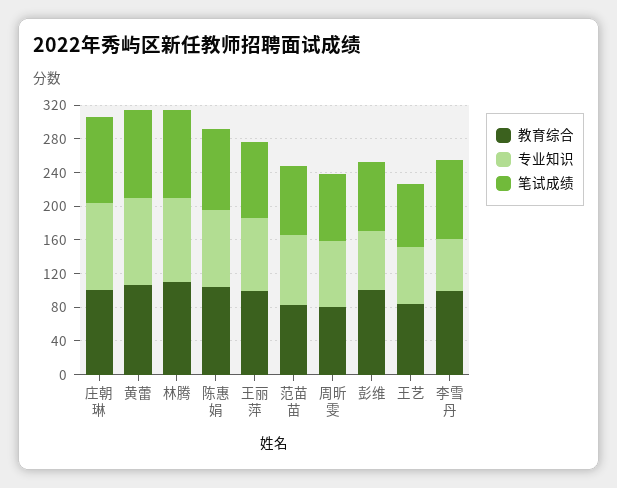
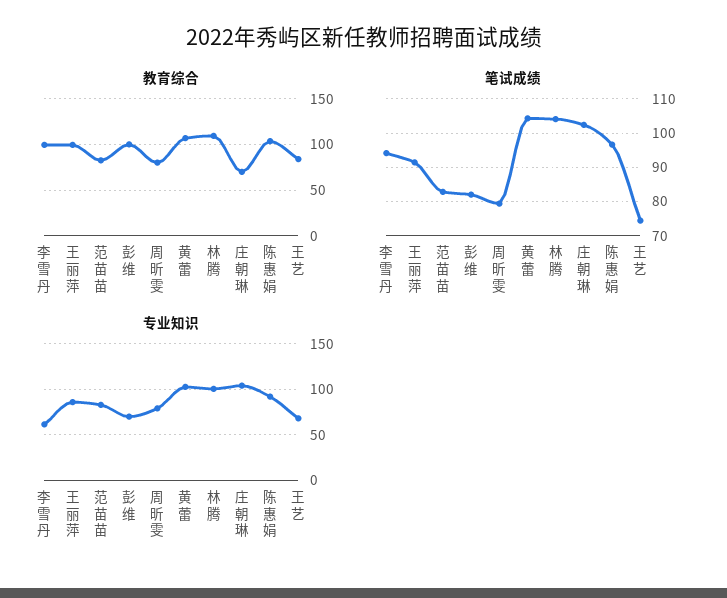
教育综合, 庄朝琳: 100 -> 70

